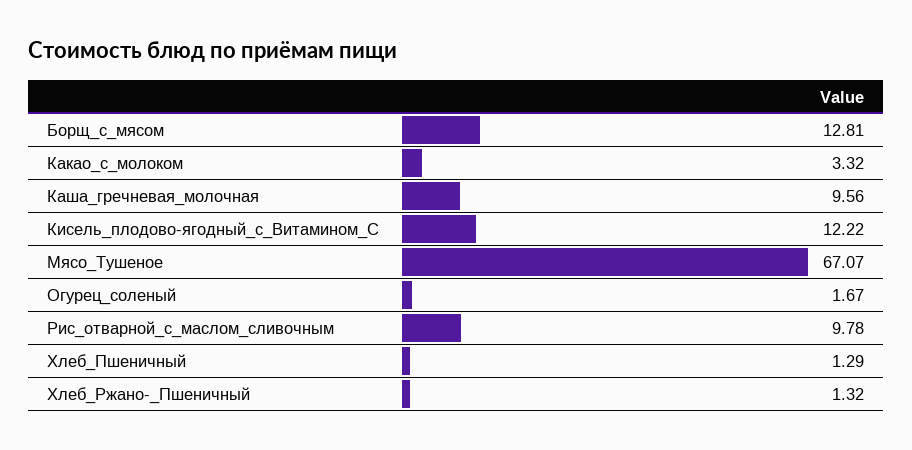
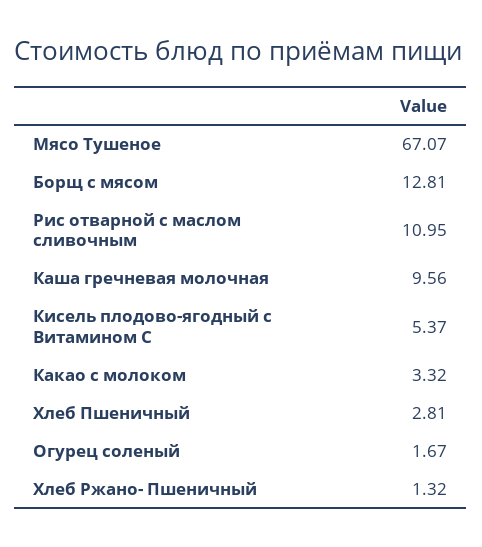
Кисель_плодово-ягодный_с_Витамином_С: 12.22 -> 5.37
Рис_отварной_с_маслом_сливочным: 9.78 -> 10.95
Хлеб_Пшеничный: 1.29 -> 2.81

